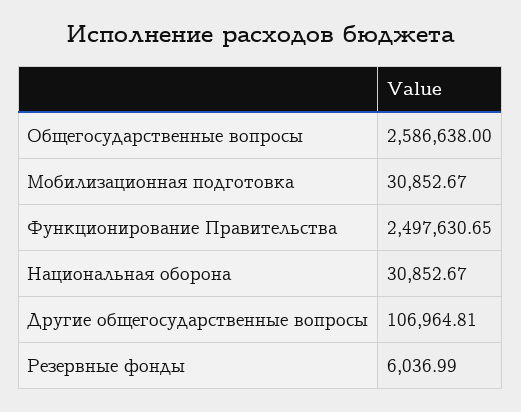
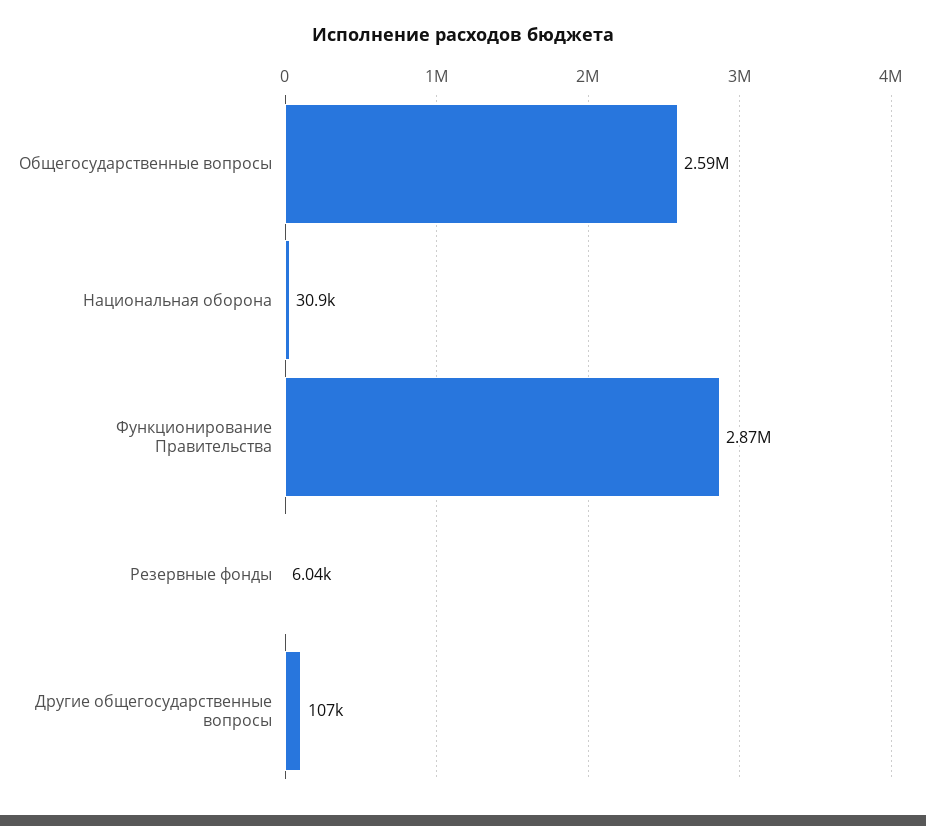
Мобилизационная подготовка: 30852.67 -> none
Функционирование Правительства: 2497630.65 -> 2870000

